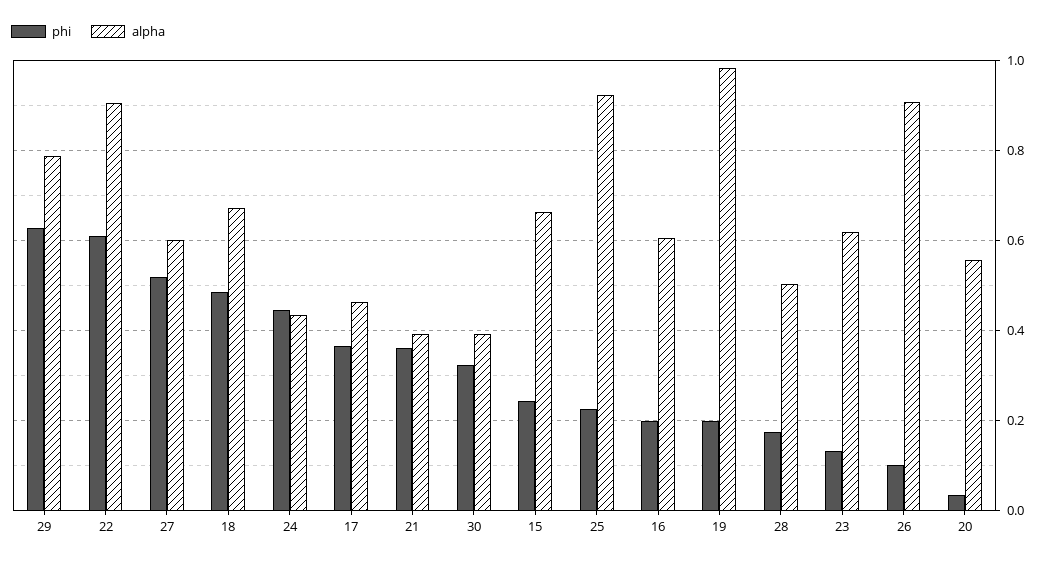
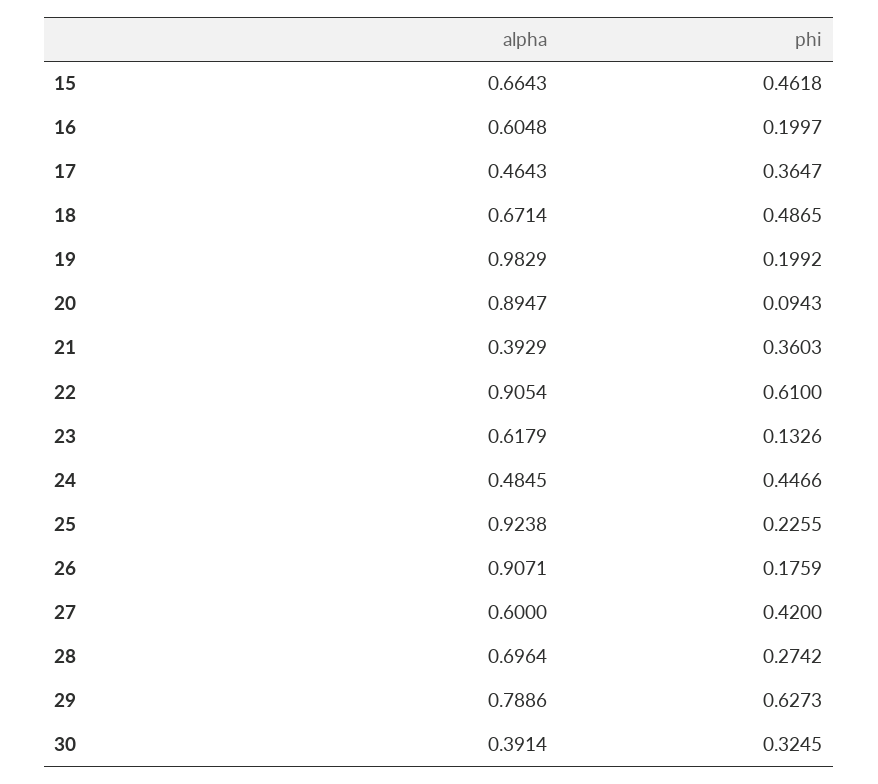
phi, 27: 0.52 -> 0.42
alpha, 24: 0.44 -> 0.4845
phi, 15: 0.24 -> 0.4618
phi, 28: 0.18 -> 0.2742
alpha, 28: 0.5 -> 0.6964
phi, 26: 0.1 -> 0.1759
phi, 20: 0.04 -> 0.0943
alpha, 20: 0.56 -> 0.8947

